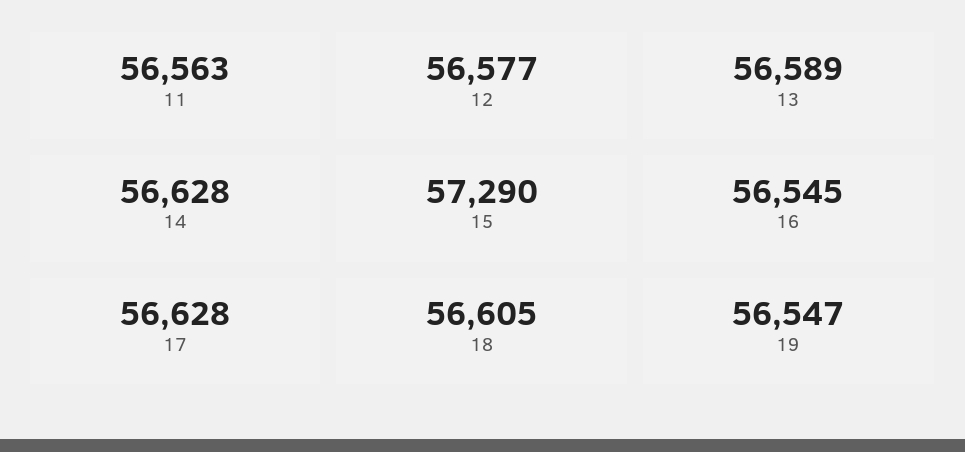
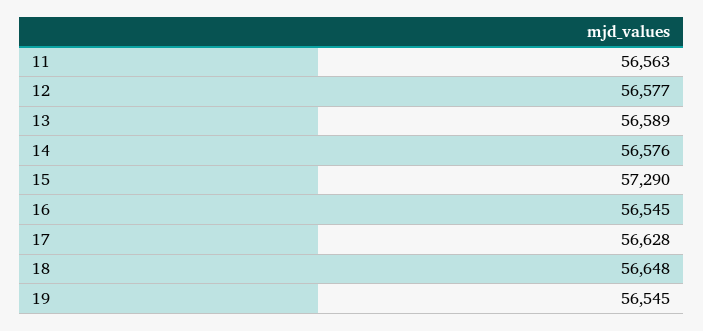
14: 56628 -> 56576
18: 56605 -> 56648
19: 56547 -> 56545

